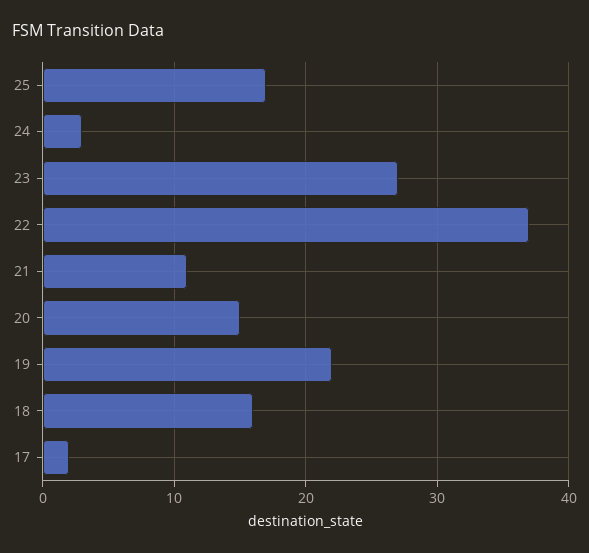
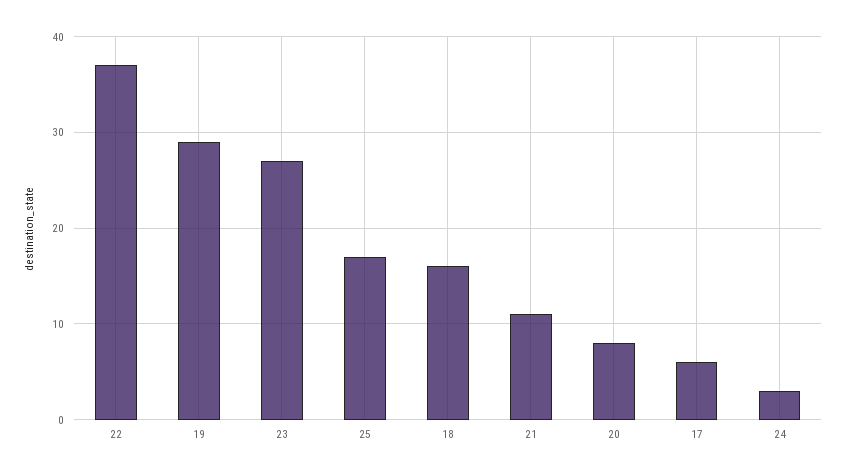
20: 15 -> 8
19: 22 -> 29
17: 2 -> 6

